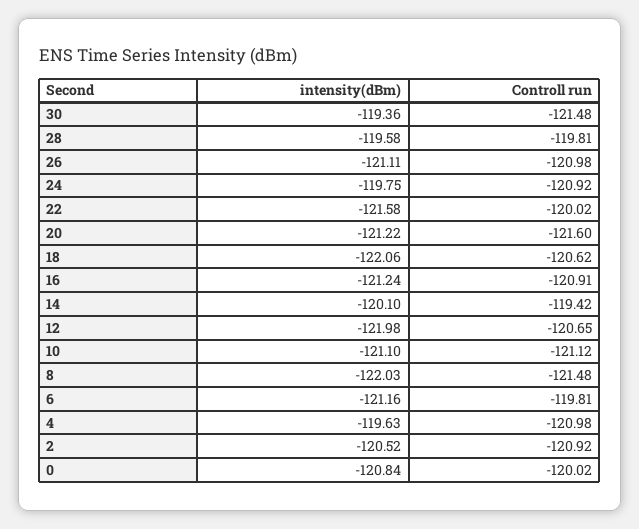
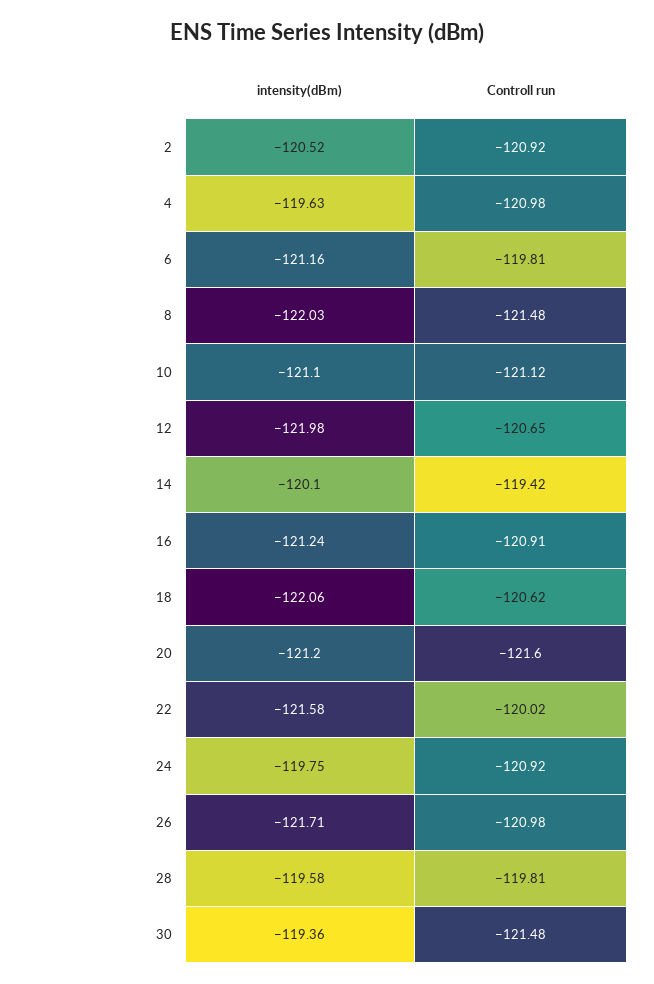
intensity(dBm), 26: -121.11 -> -121.71
intensity(dBm), 20: -121.22 -> -121.2
intensity(dBm), 0: -120.84 -> none
Controll run, 0: -120.02 -> none

